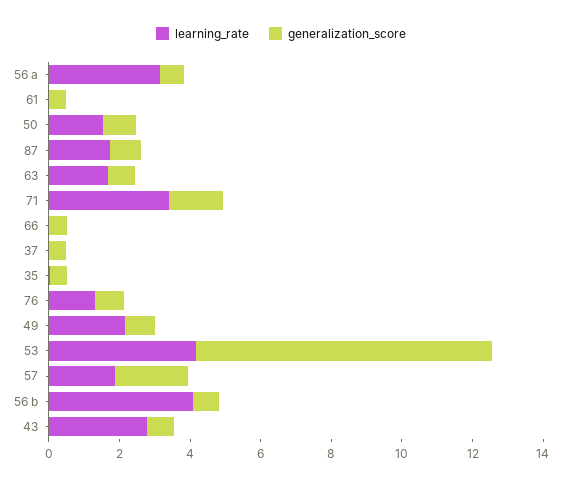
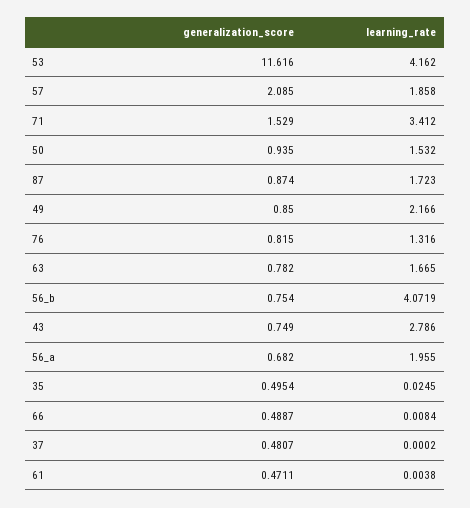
learning_rate, 56 a: 3 -> 1.955
generalization_score, 53: 8.5 -> 11.616

